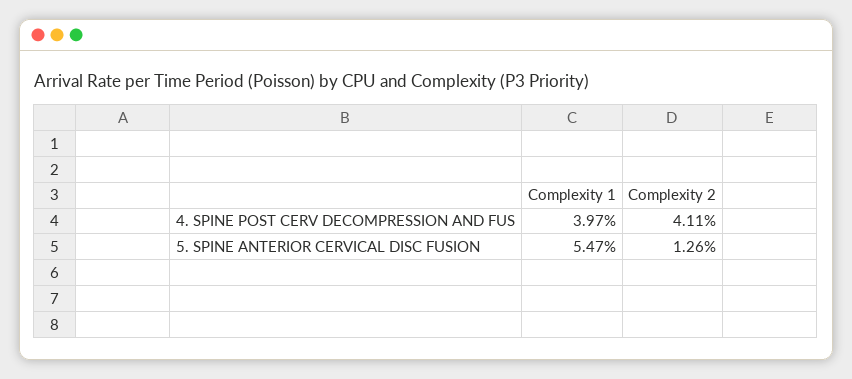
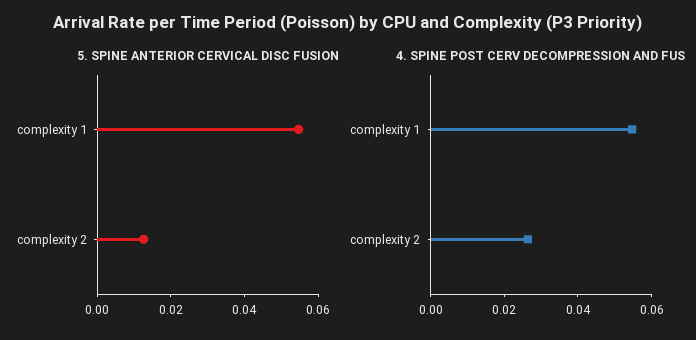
4. SPINE POST CERV DECOMPRESSION AND FUS, Complexity 1: 0.0397 -> 0.055
4. SPINE POST CERV DECOMPRESSION AND FUS, Complexity 2: 0.0411 -> 0.025

